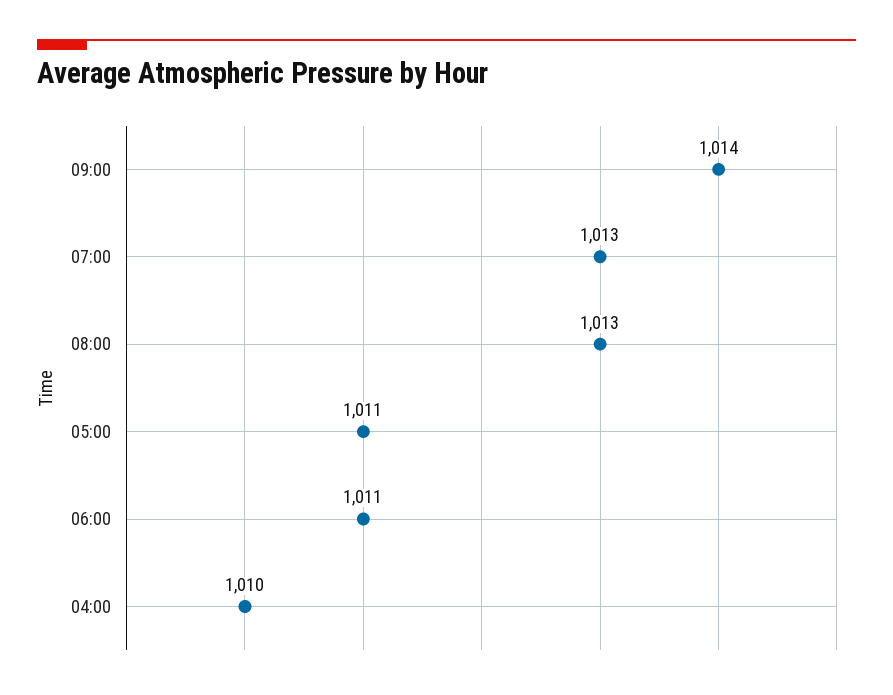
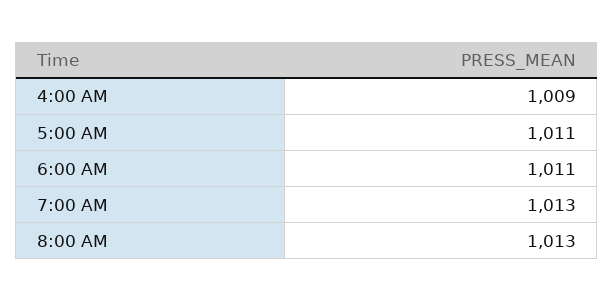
09:00: 1014 -> none
04:00: 1010 -> 1009

